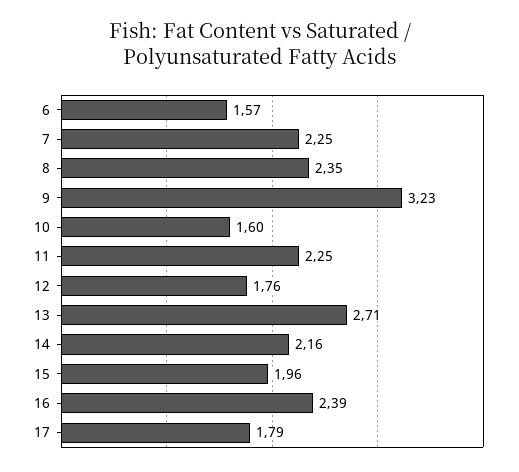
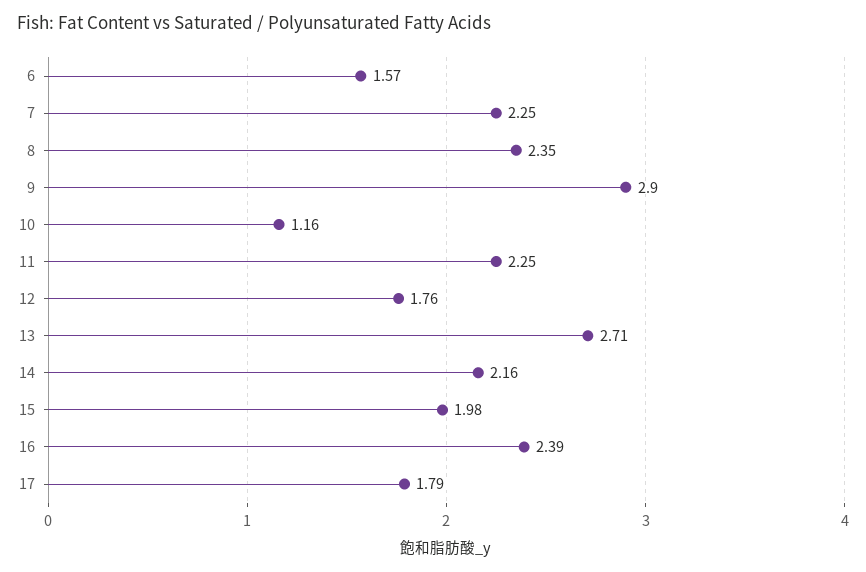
9: 3.23 -> 2.9
10: 1.6 -> 1.16
15: 1.96 -> 1.98

